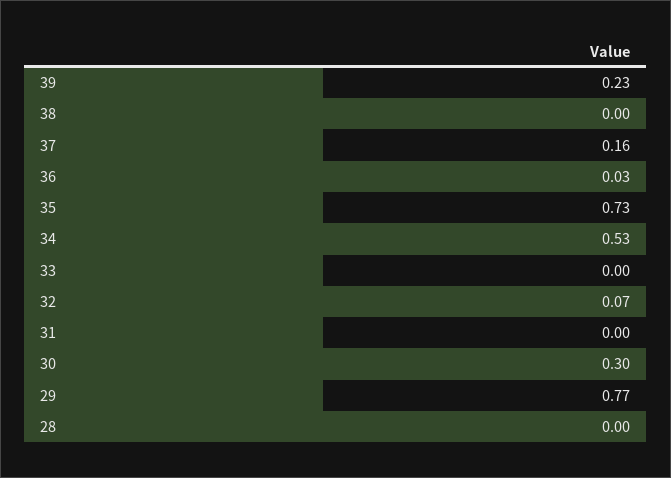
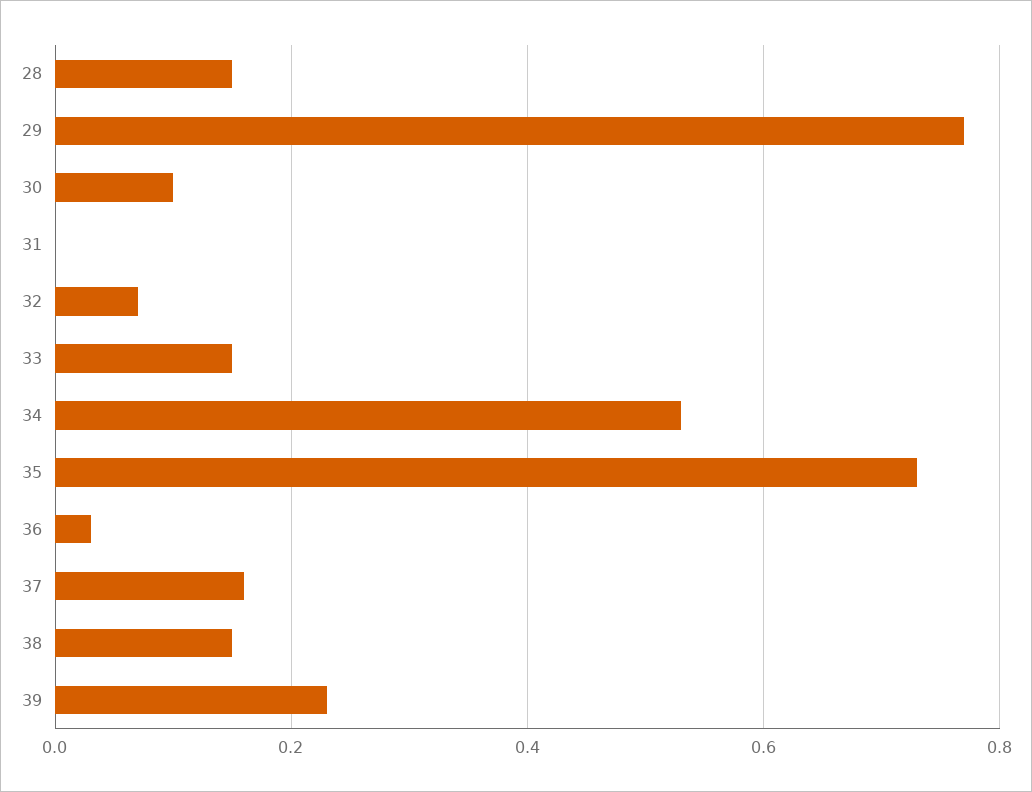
38: 0 -> 0.15
33: 0 -> 0.15
30: 0.3 -> 0.1
28: 0 -> 0.15

